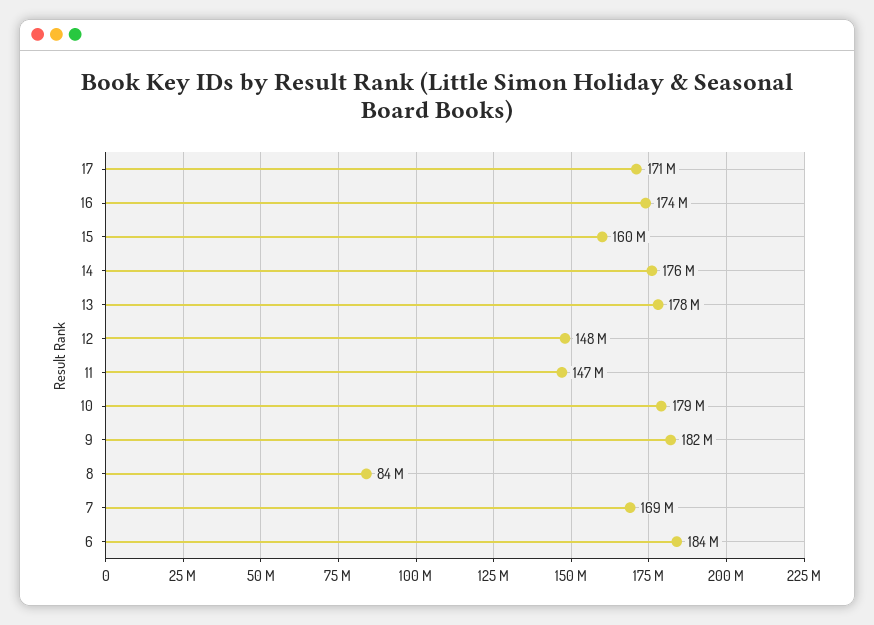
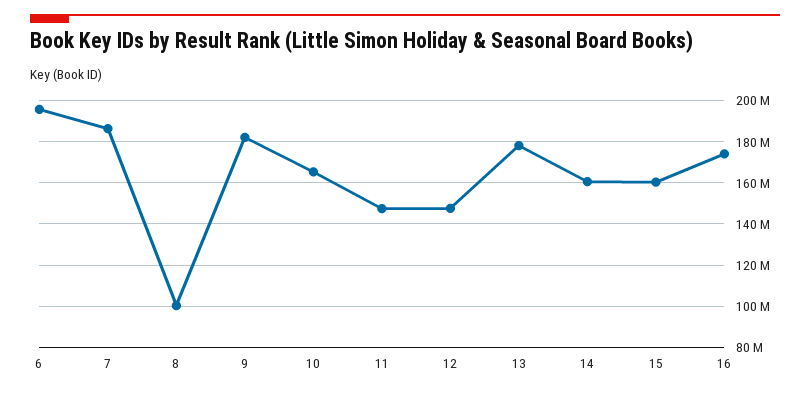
17: 171000000 -> none
14: 176000000 -> 160000000
10: 179000000 -> 165000000
8: 84000000 -> 100000000
7: 169000000 -> 185000000
6: 184000000 -> 195000000

